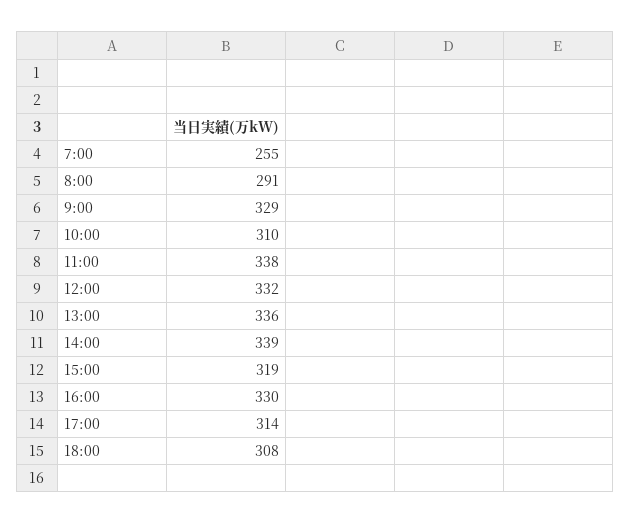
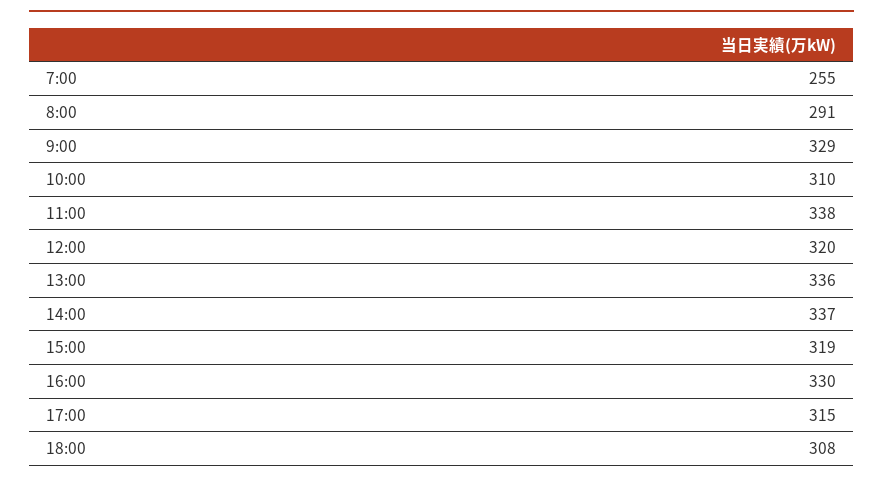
12:00: 332 -> 320
14:00: 339 -> 337
17:00: 314 -> 315

